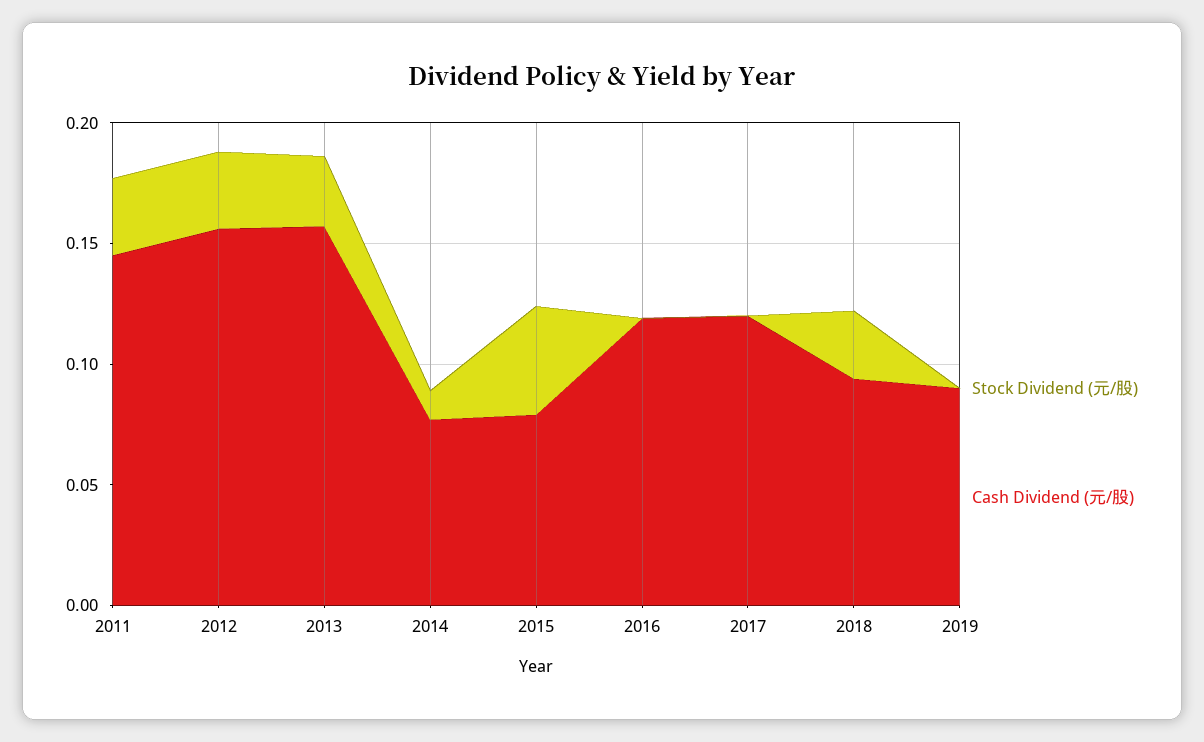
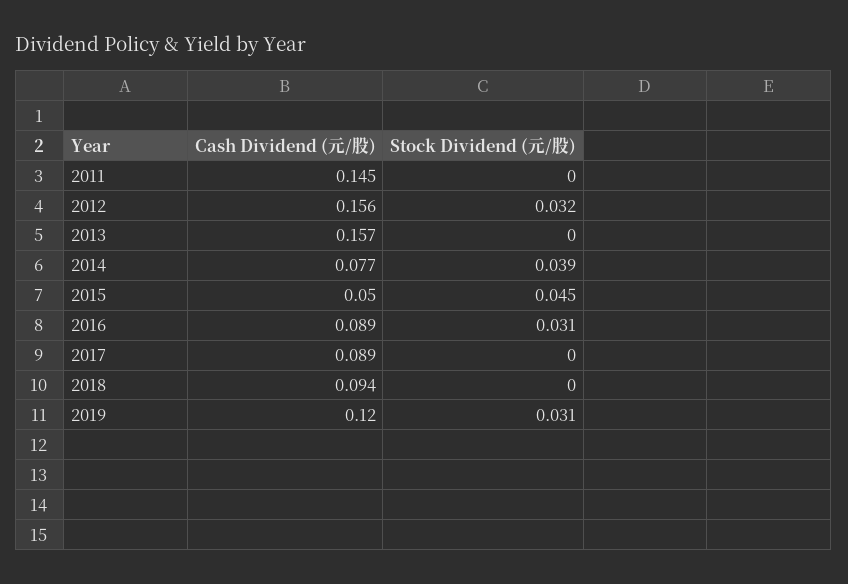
Stock Dividend (元/股), 2011: 0.03 -> 0
Stock Dividend (元/股), 2013: 0.03 -> 0
Stock Dividend (元/股), 2014: 0.01 -> 0.039
Cash Dividend (元/股), 2015: 0.08 -> 0.05
Stock Dividend (元/股), 2016: 0 -> 0.031
Cash Dividend (元/股), 2016: 0.12 -> 0.089
Cash Dividend (元/股), 2017: 0.12 -> 0.089
Stock Dividend (元/股), 2018: 0.03 -> 0
Stock Dividend (元/股), 2019: 0 -> 0.031
Cash Dividend (元/股), 2019: 0.09 -> 0.12

